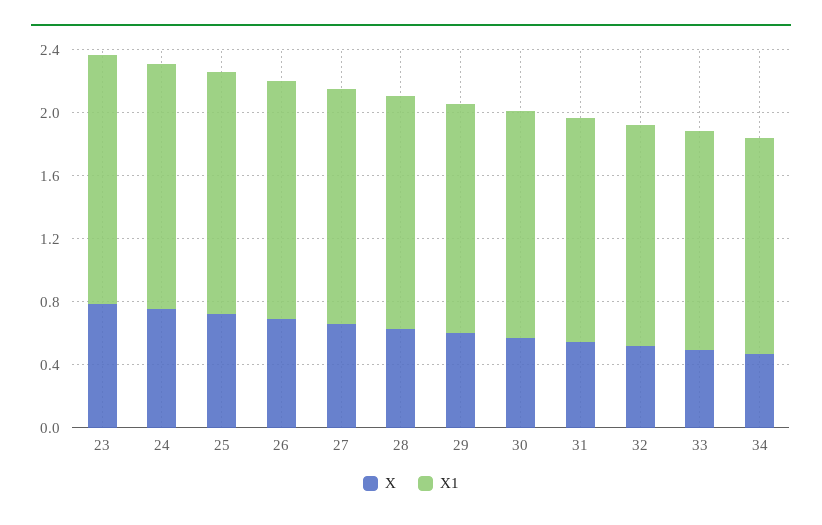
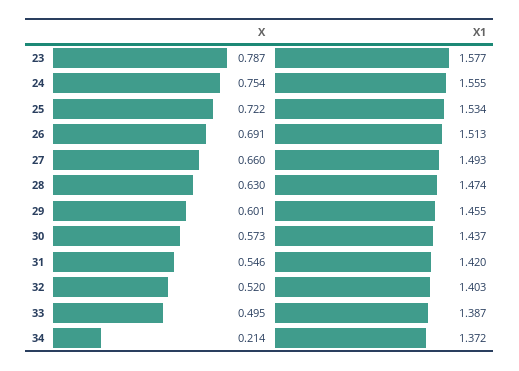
X, 34: 0.5 -> 0.214

